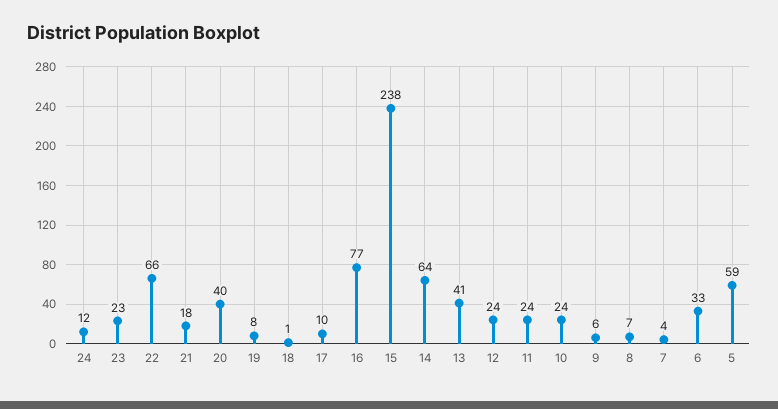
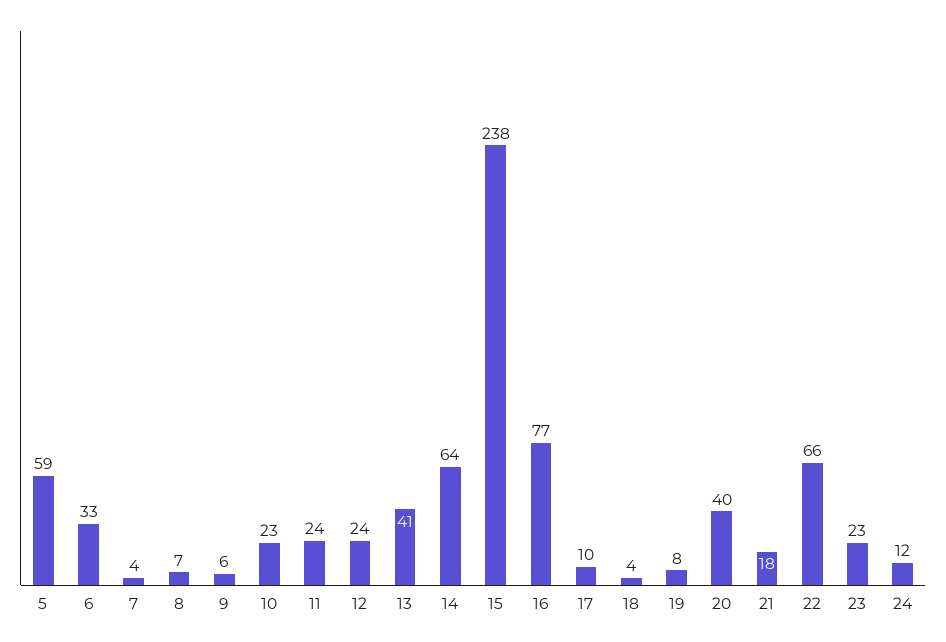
18: 1 -> 4
10: 24 -> 23

